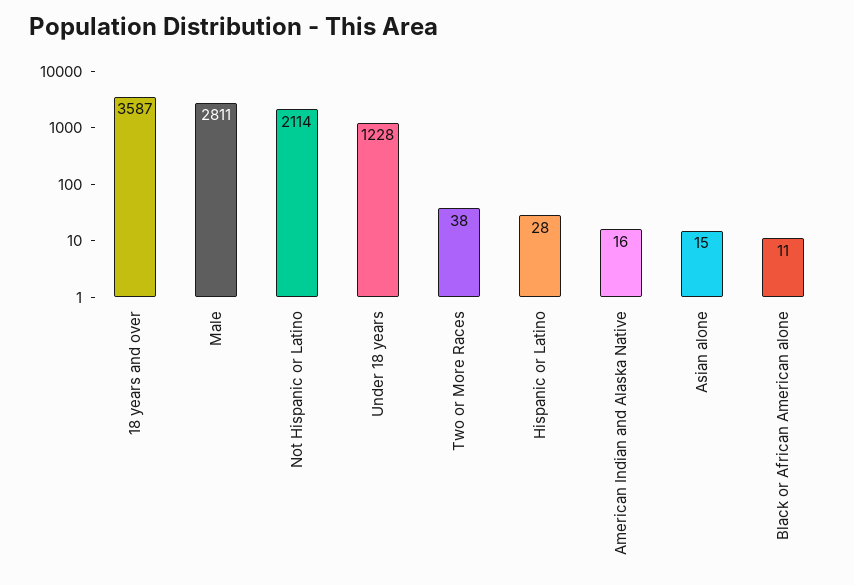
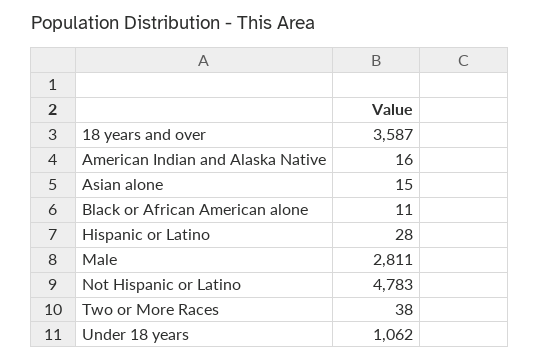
Not Hispanic or Latino: 2114 -> 4783
Under 18 years: 1228 -> 1062

